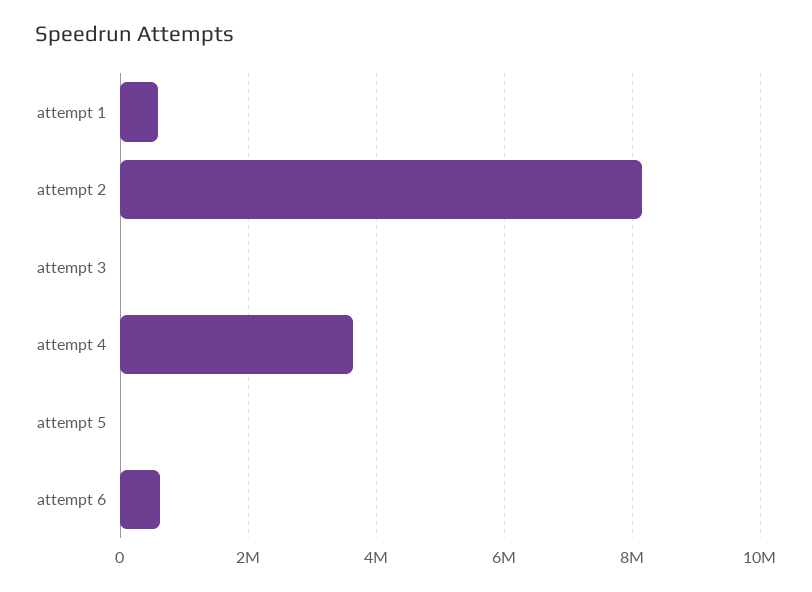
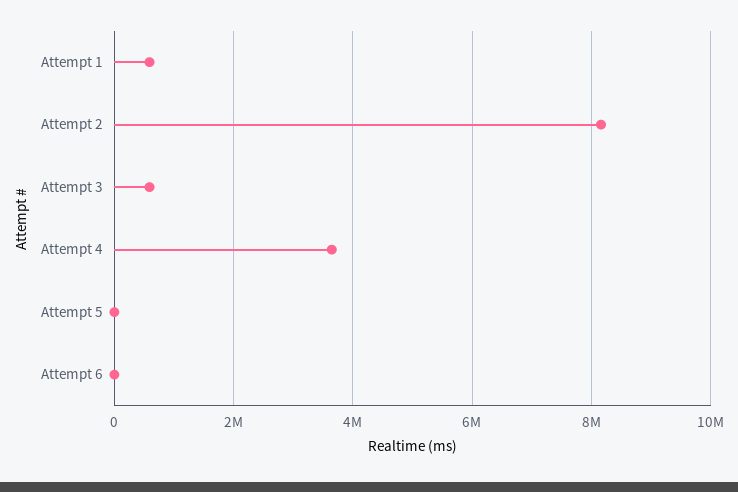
attempt 3: 0 -> 600000
attempt 6: 600000 -> 0

